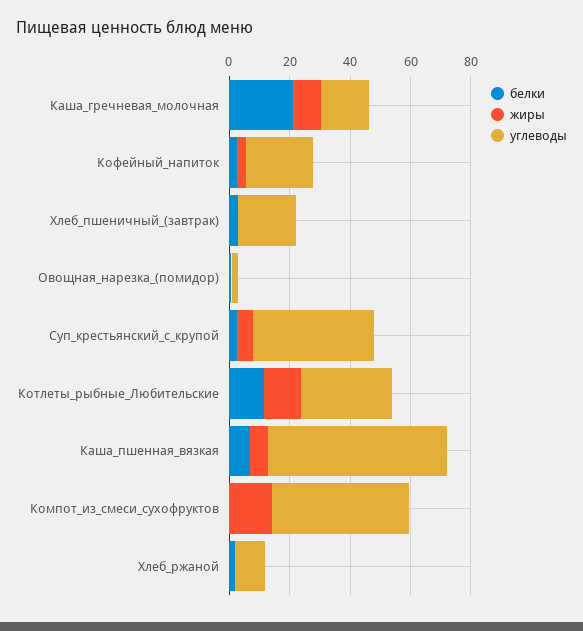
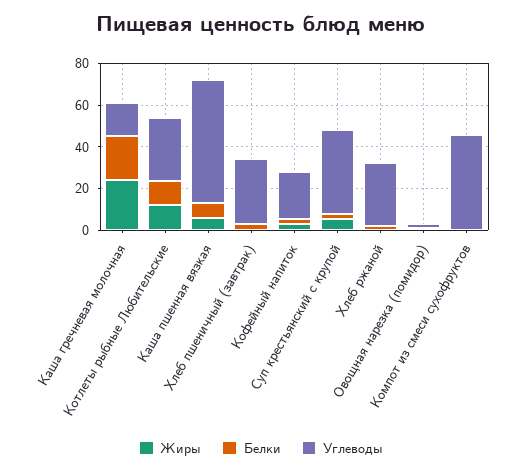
жиры, Каша_гречневая_молочная: 10 -> 25
углеводы, Хлеб_пшеничный_(завтрак): 20 -> 30
жиры, Компот_из_смеси_сухофруктов: 15 -> 0
углеводы, Хлеб_ржаной: 10 -> 30

